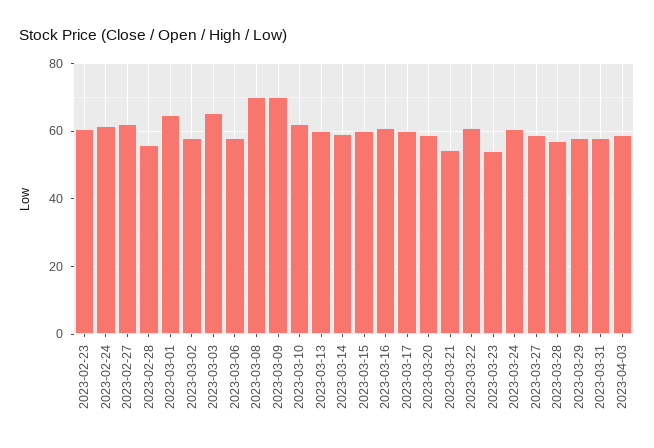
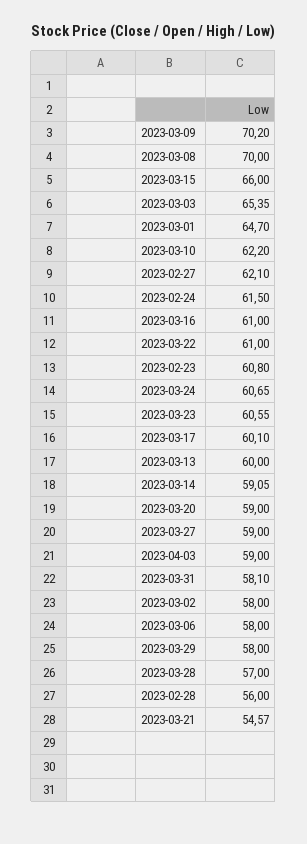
2023-03-15: 60 -> 66
2023-03-23: 54 -> 60.55

